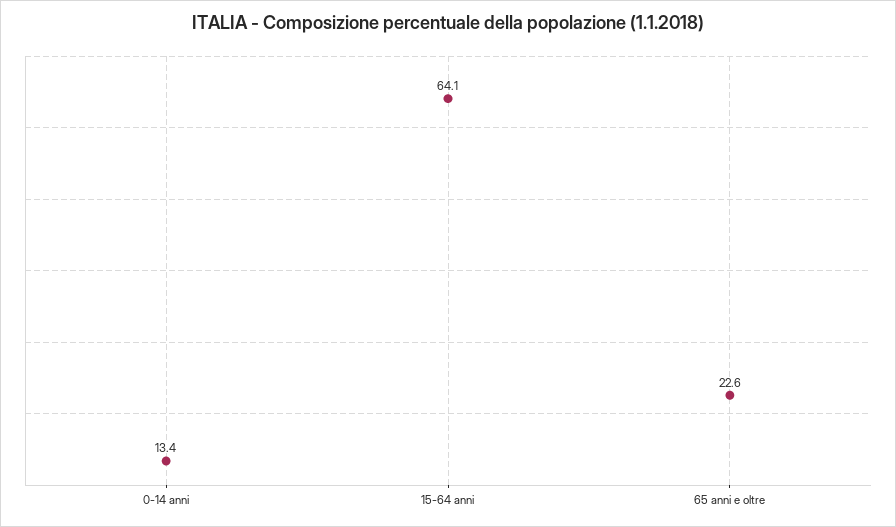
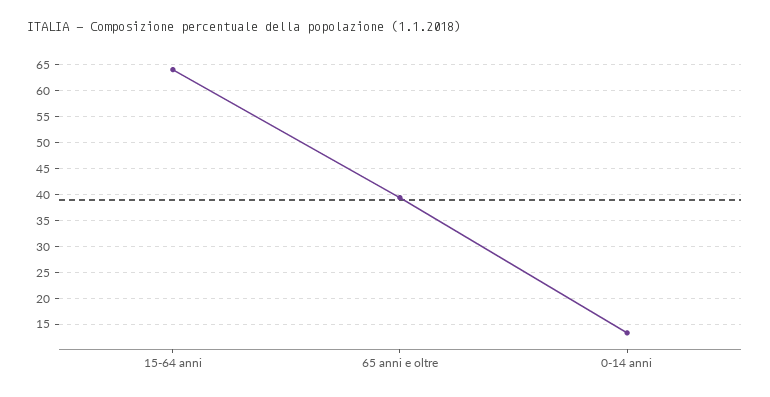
65 anni e oltre: 22.6 -> 40

